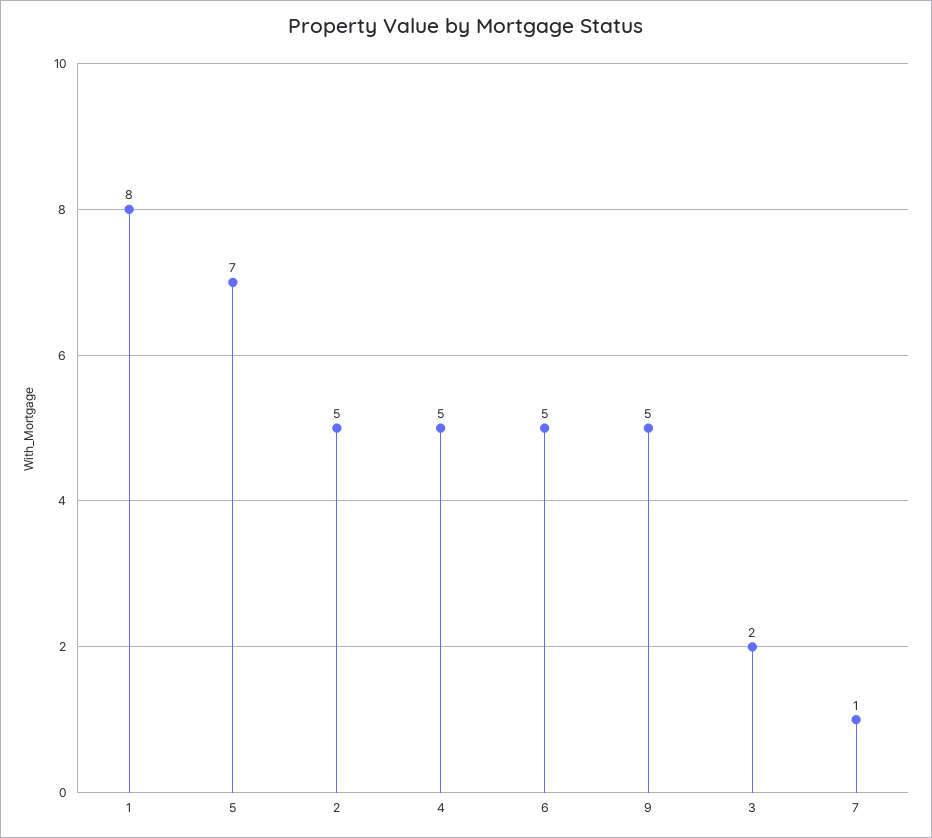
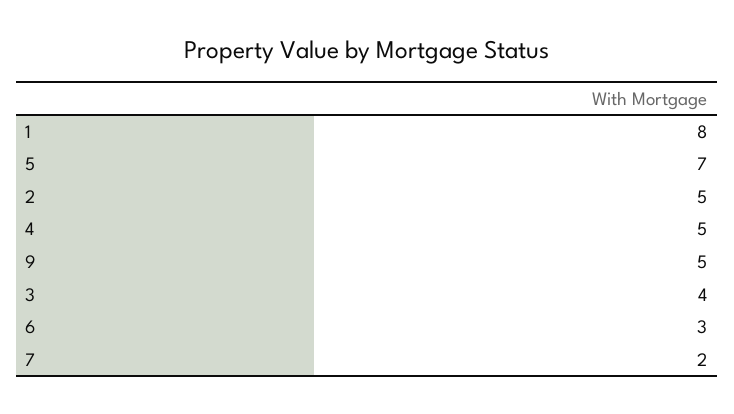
6: 5 -> 3
3: 2 -> 4
7: 1 -> 2

